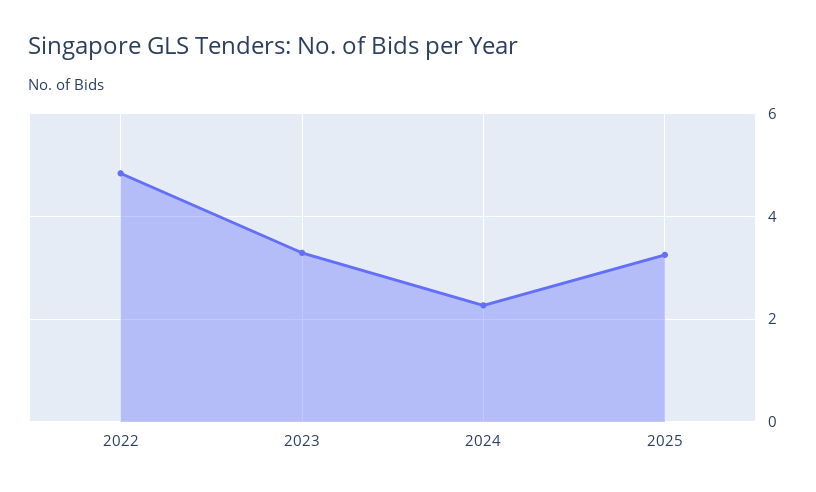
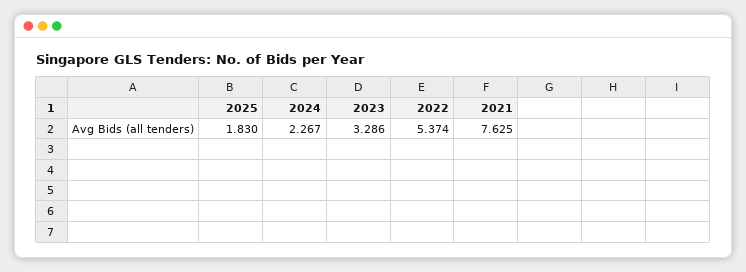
2022: 4.8 -> 5.374
2025: 3.2 -> 1.83
2021: none -> 7.625

